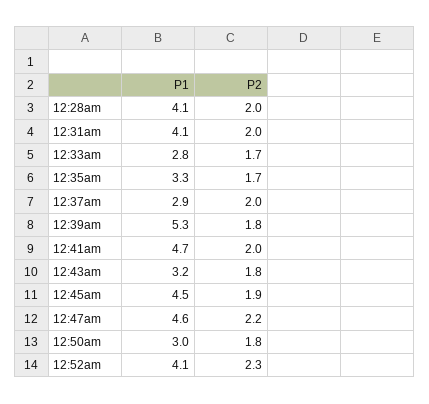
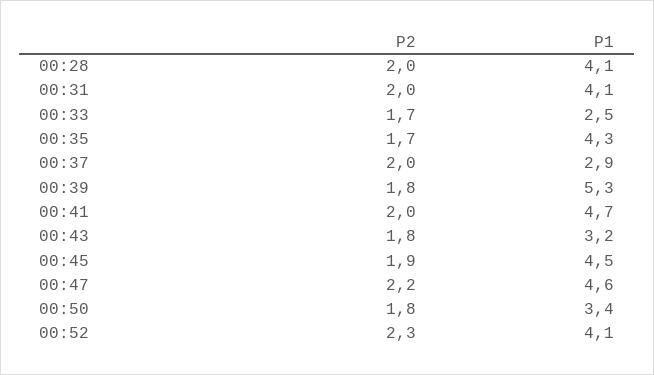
P1, 12:33am: 2.8 -> 2.5
P1, 12:35am: 3.3 -> 4.3
P1, 12:50am: 3 -> 3.4

